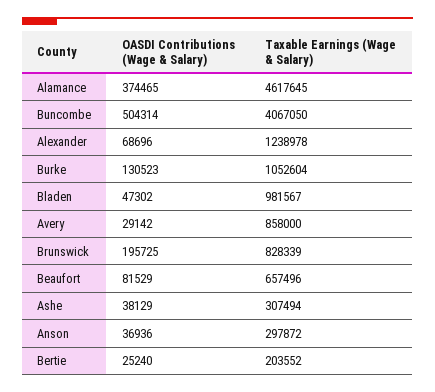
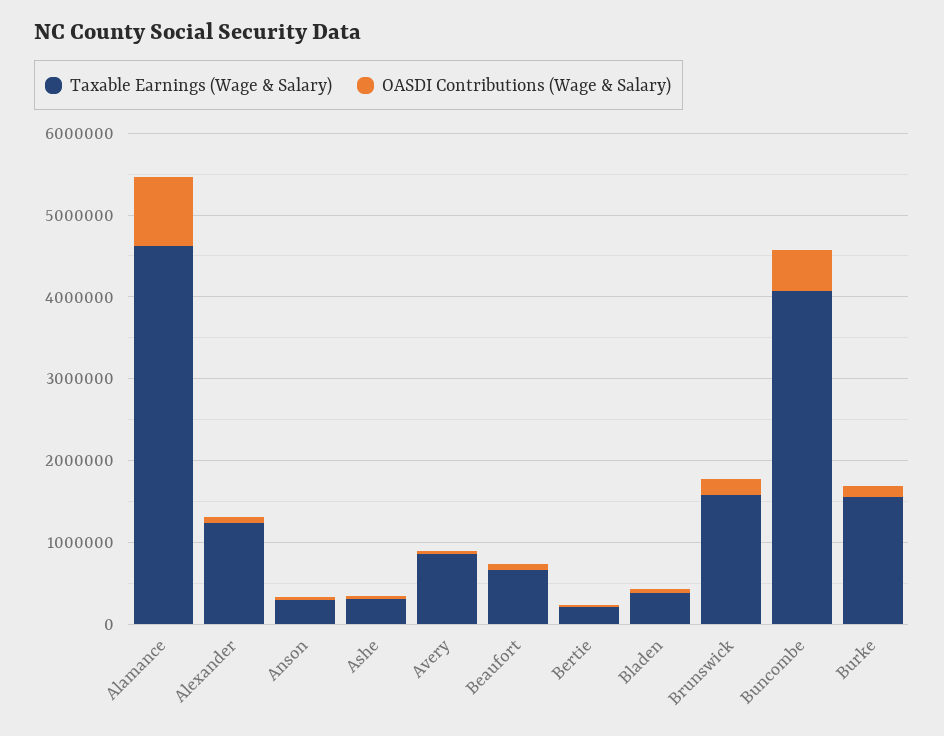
OASDI Contributions (Wage & Salary), Alamance: 374465 -> 800000
Taxable Earnings (Wage & Salary), Burke: 1052604 -> 1600000
Taxable Earnings (Wage & Salary), Bladen: 981567 -> 400000
Taxable Earnings (Wage & Salary), Brunswick: 828339 -> 1600000

